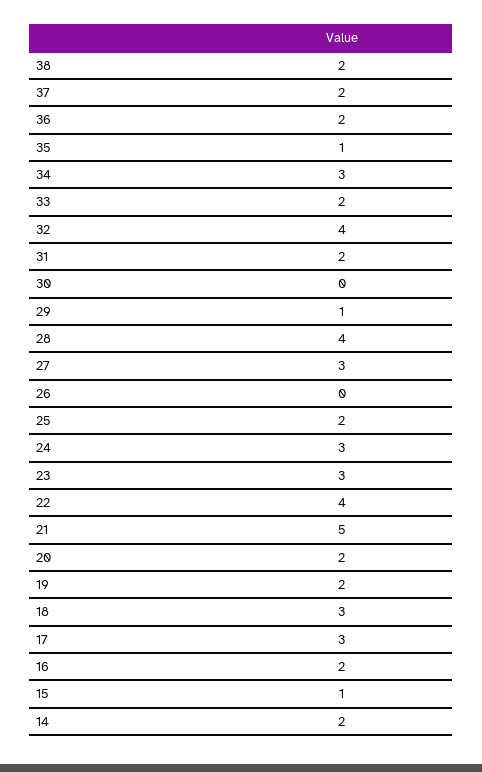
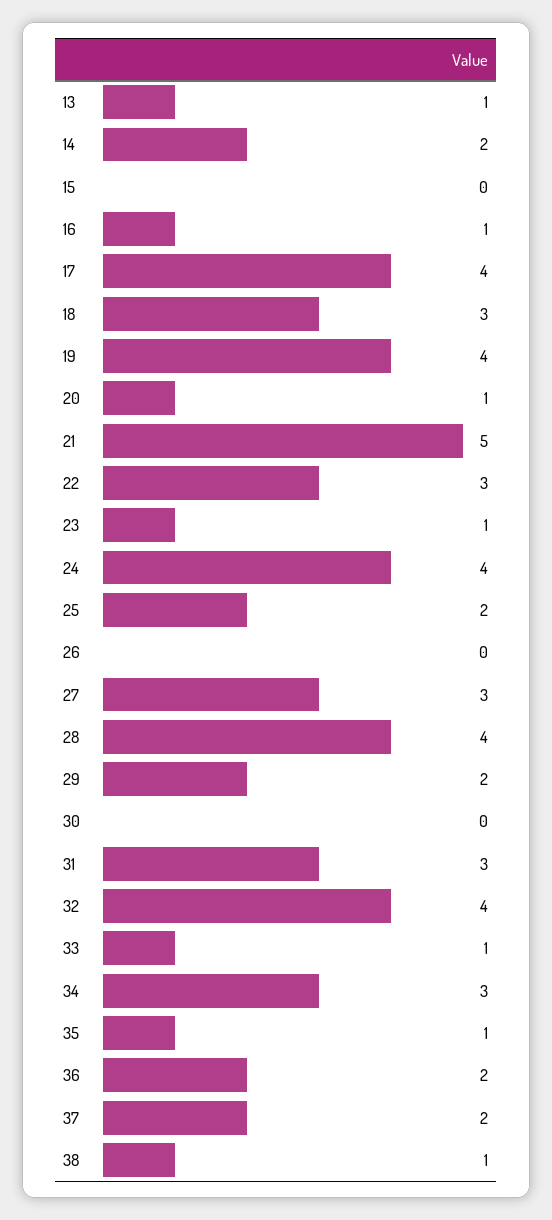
38: 2 -> 1
33: 2 -> 1
31: 2 -> 3
29: 1 -> 2
24: 3 -> 4
23: 3 -> 1
22: 4 -> 3
20: 2 -> 1
19: 2 -> 4
17: 3 -> 4
16: 2 -> 1
15: 1 -> 0
13: none -> 1

